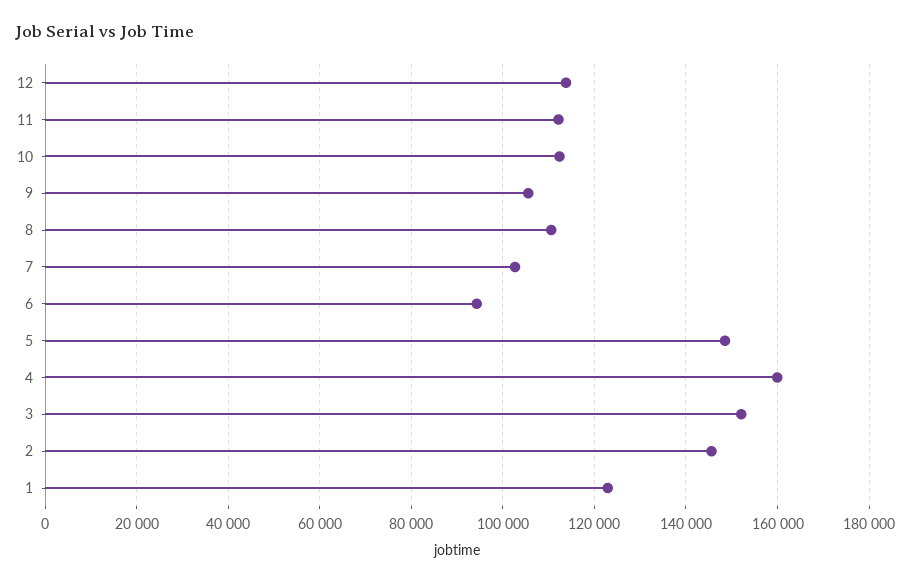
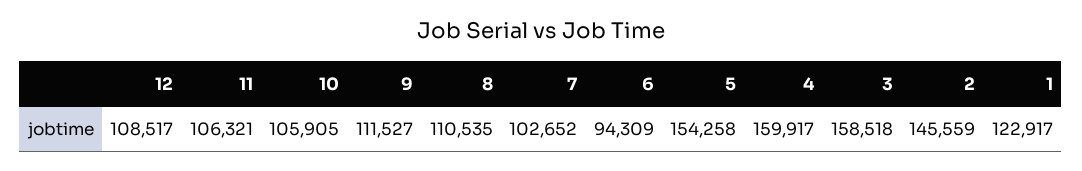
12: 114000 -> 108517
11: 112000 -> 106321
10: 112000 -> 105905
9: 106000 -> 111527
5: 148000 -> 154258
3: 152000 -> 158518

